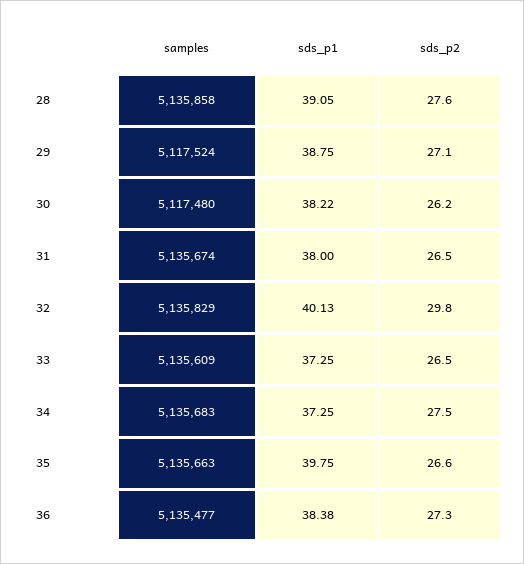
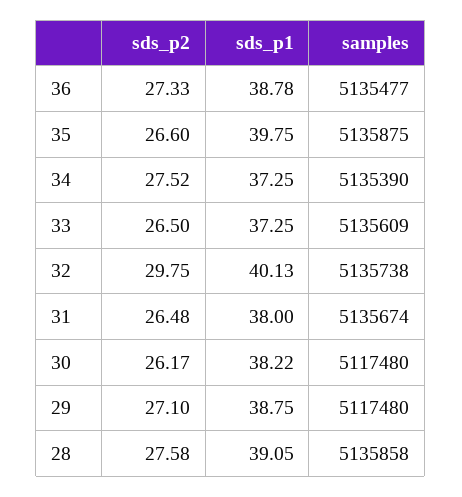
samples, 29: 5117524 -> 5117480
samples, 32: 5135829 -> 5135738
samples, 34: 5135683 -> 5135390
samples, 35: 5135663 -> 5135875
sds_p1, 36: 38.38 -> 38.78

